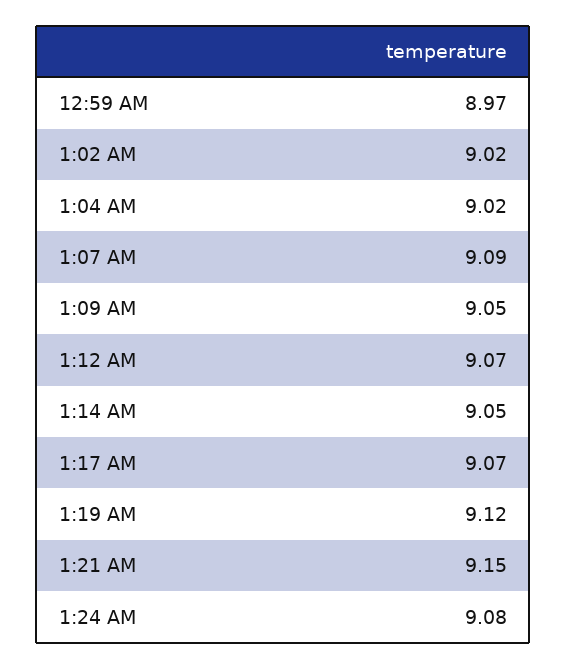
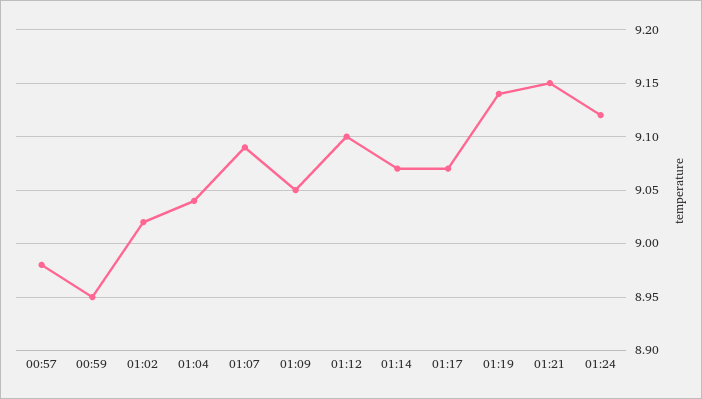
12:59 AM: 8.97 -> 8.95
1:04 AM: 9.02 -> 9.04
1:12 AM: 9.07 -> 9.1
1:14 AM: 9.05 -> 9.07
1:19 AM: 9.12 -> 9.14
1:24 AM: 9.08 -> 9.12
00:57: none -> 8.98

